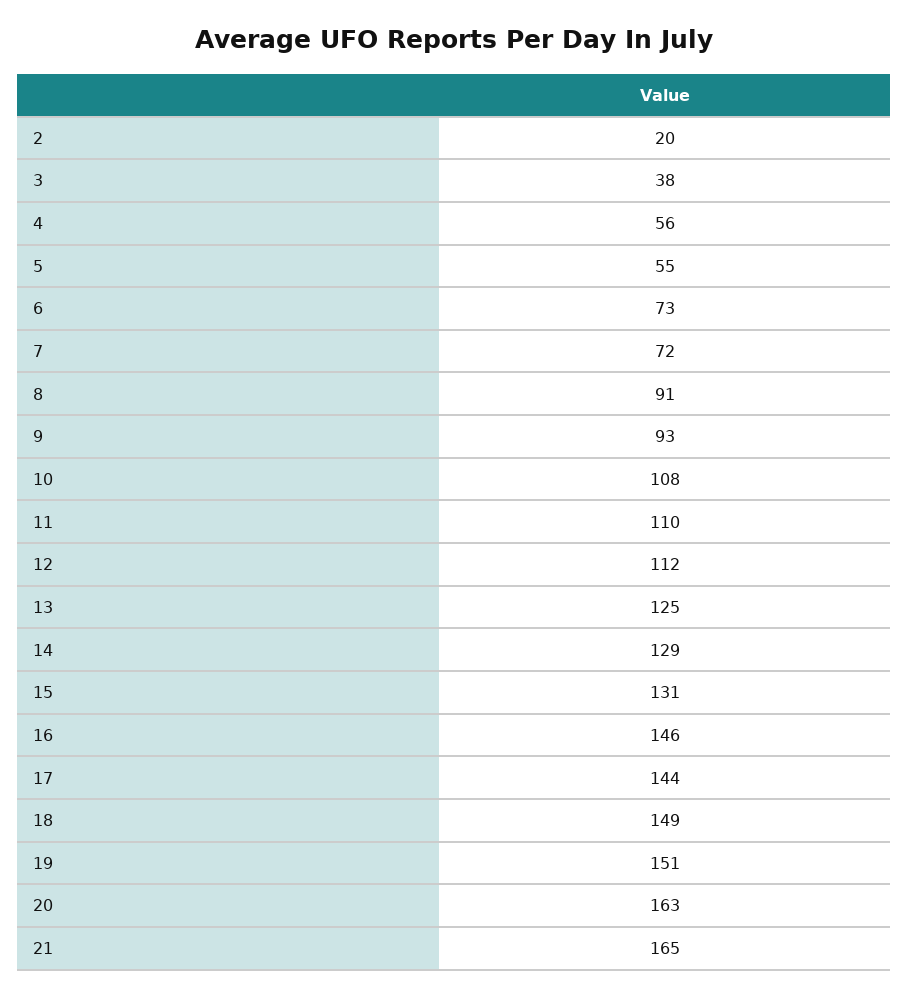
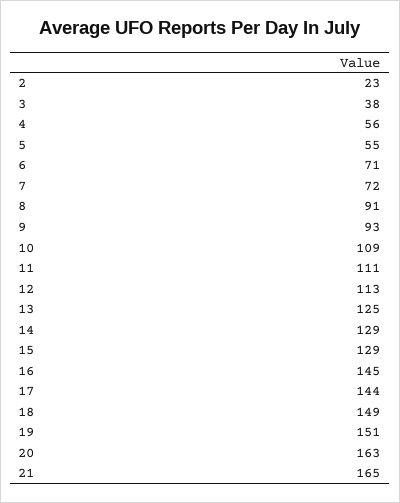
2: 20 -> 23
6: 73 -> 71
10: 108 -> 109
11: 110 -> 111
12: 112 -> 113
15: 131 -> 129
16: 146 -> 145

